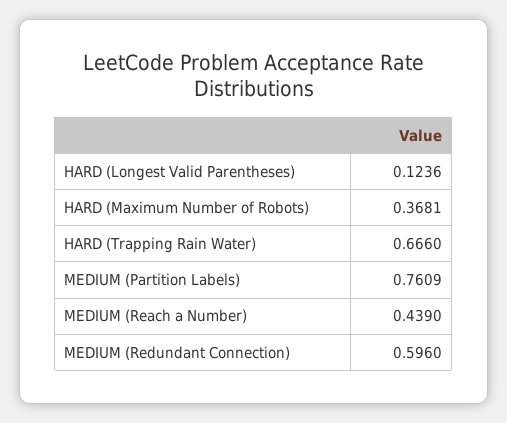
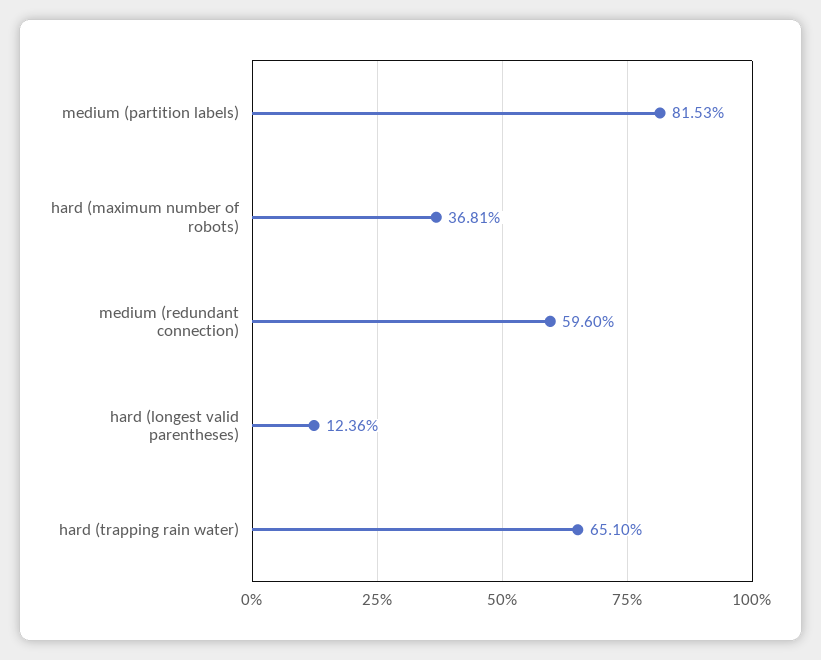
HARD (Trapping Rain Water): 0.666 -> 0.651
MEDIUM (Partition Labels): 0.7609 -> 0.8153
MEDIUM (Reach a Number): 0.439 -> none

